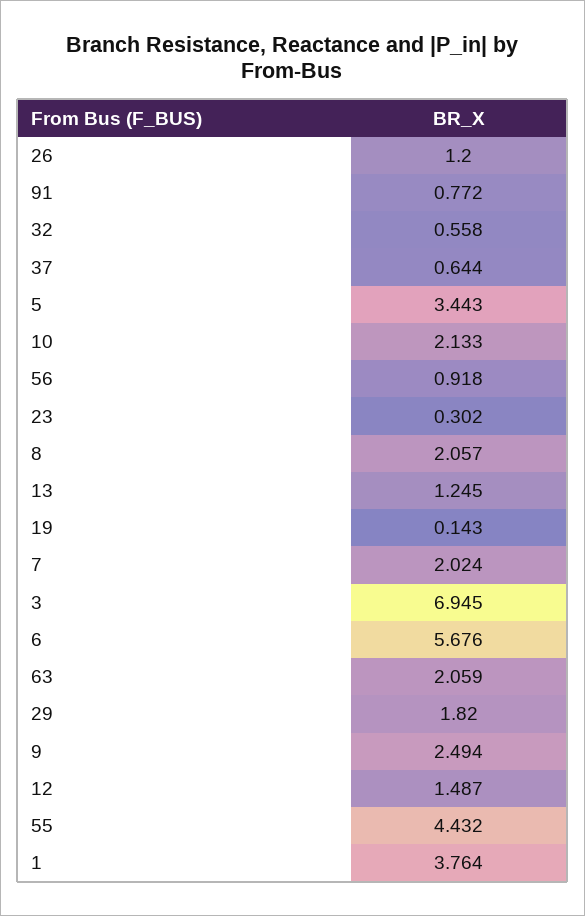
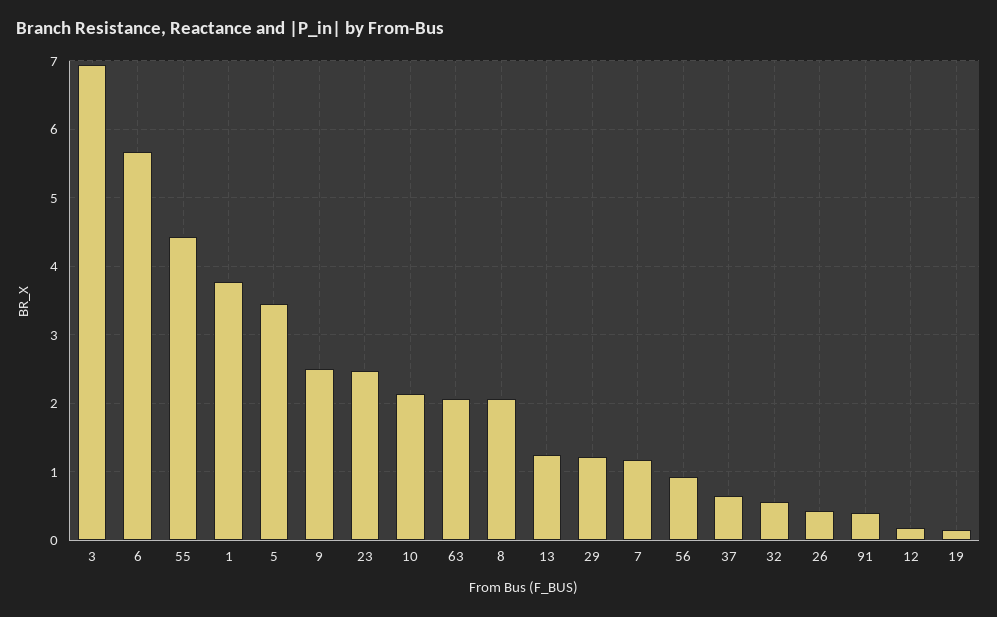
26: 1.2 -> 0.4
91: 0.772 -> 0.4
23: 0.302 -> 2.5
7: 2.024 -> 1.2
29: 1.82 -> 1.2
12: 1.487 -> 0.2

